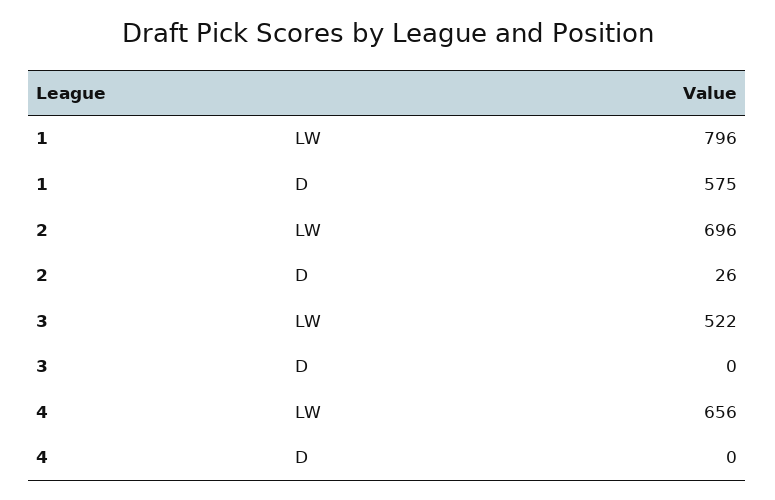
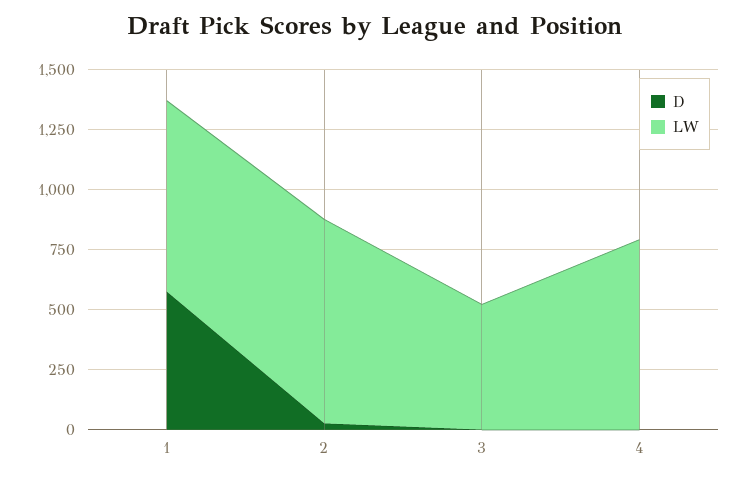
LW, 2: 696 -> 850
LW, 4: 656 -> 800

